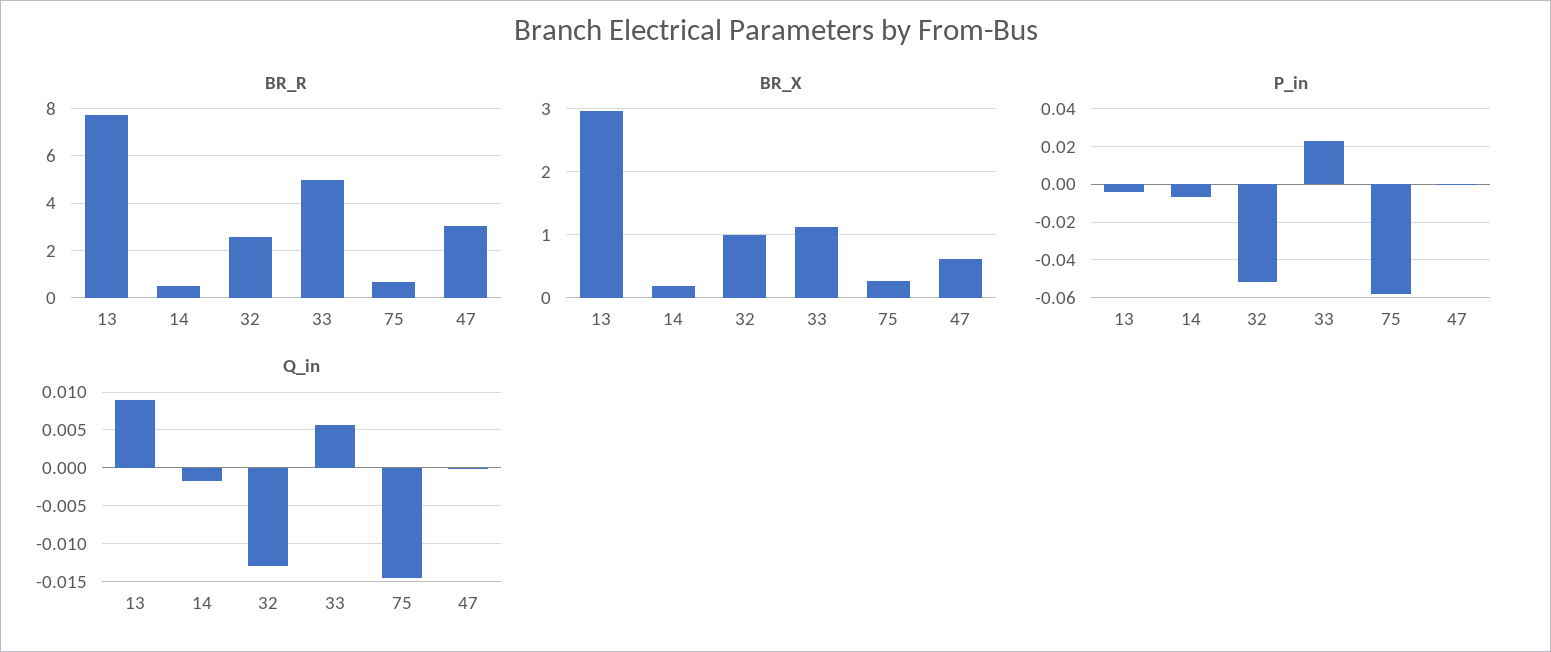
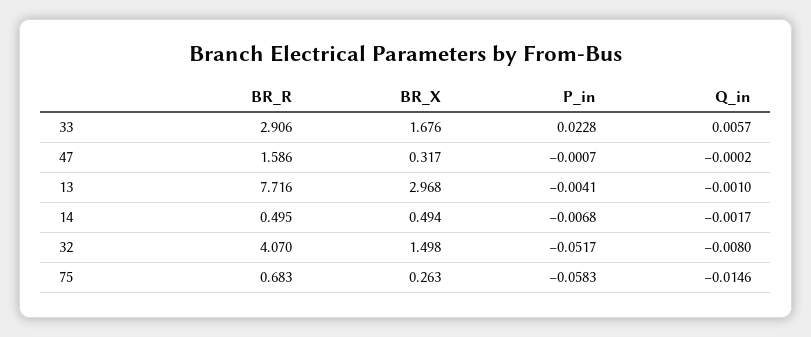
BR_R, 32: 2.5 -> 4.07
BR_R, 33: 5 -> 2.906
BR_R, 47: 3 -> 1.586
BR_X, 14: 0.2 -> 0.494
BR_X, 32: 1 -> 1.498
BR_X, 33: 1.1 -> 1.676
BR_X, 47: 0.6 -> 0.317
Q_in, 13: 0.009 -> -0.001
Q_in, 32: -0.013 -> -0.008

